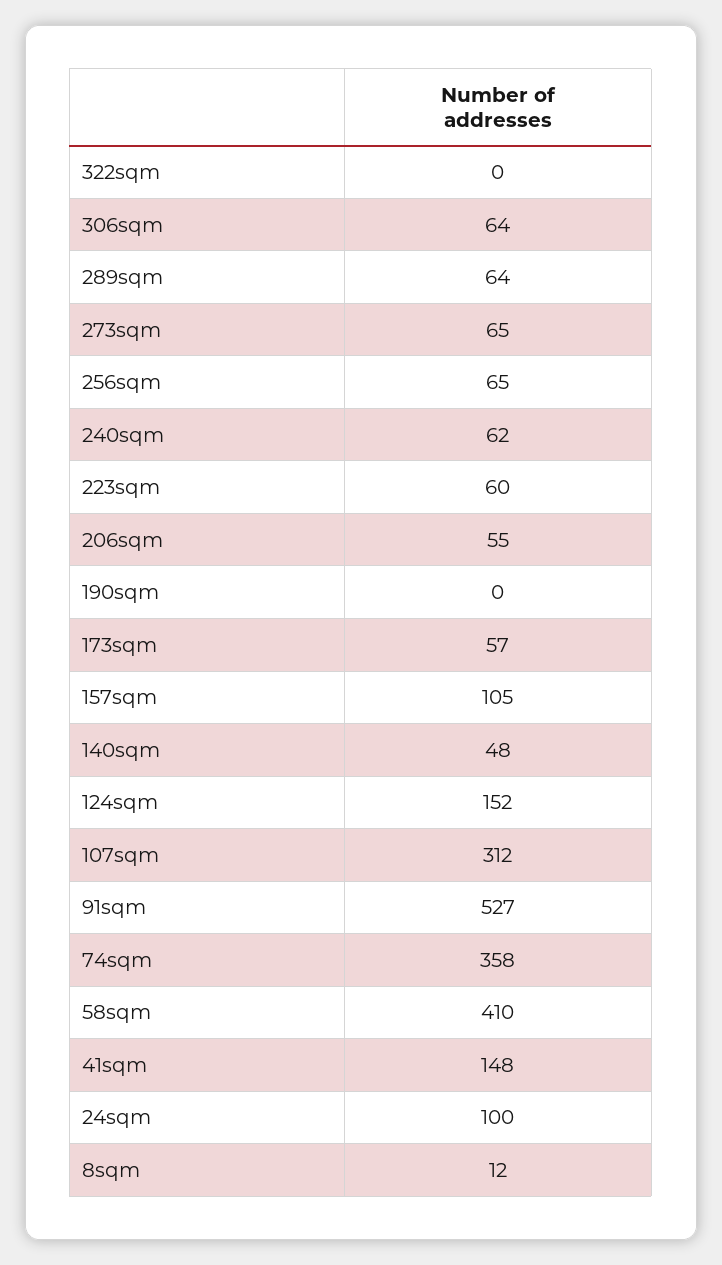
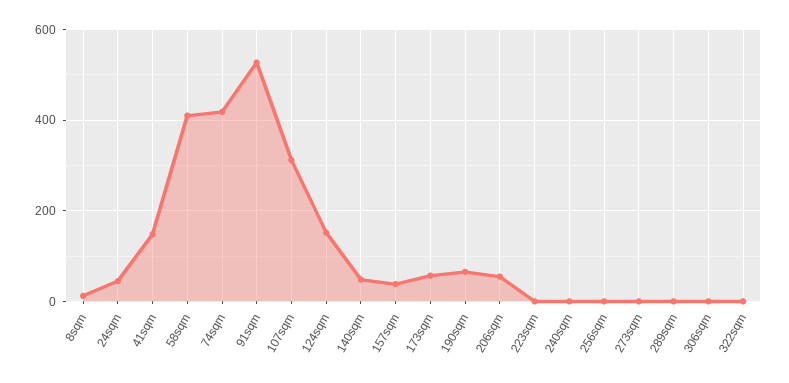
306sqm: 64 -> 0
289sqm: 64 -> 0
273sqm: 65 -> 0
256sqm: 65 -> 0
240sqm: 62 -> 0
223sqm: 60 -> 0
190sqm: 0 -> 60
157sqm: 105 -> 40
74sqm: 358 -> 420
24sqm: 100 -> 40

